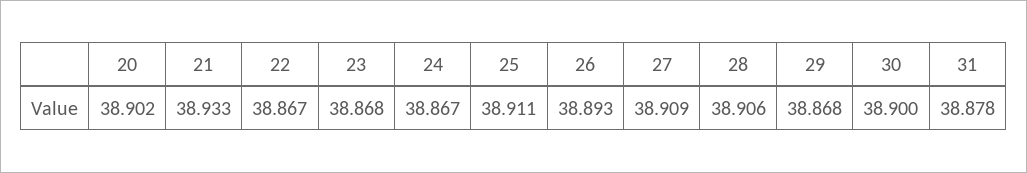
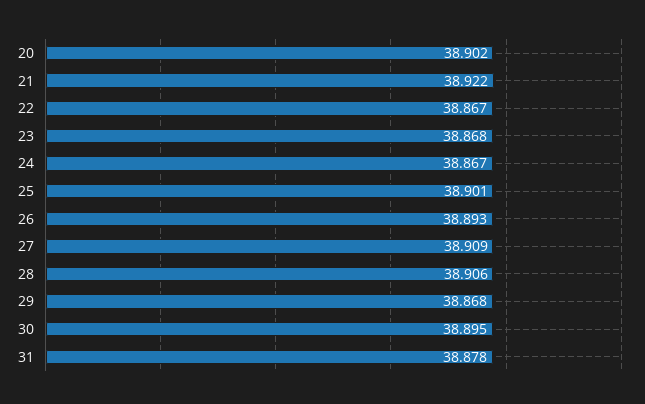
21: 38.933 -> 38.922
25: 38.911 -> 38.901
30: 38.9 -> 38.895

